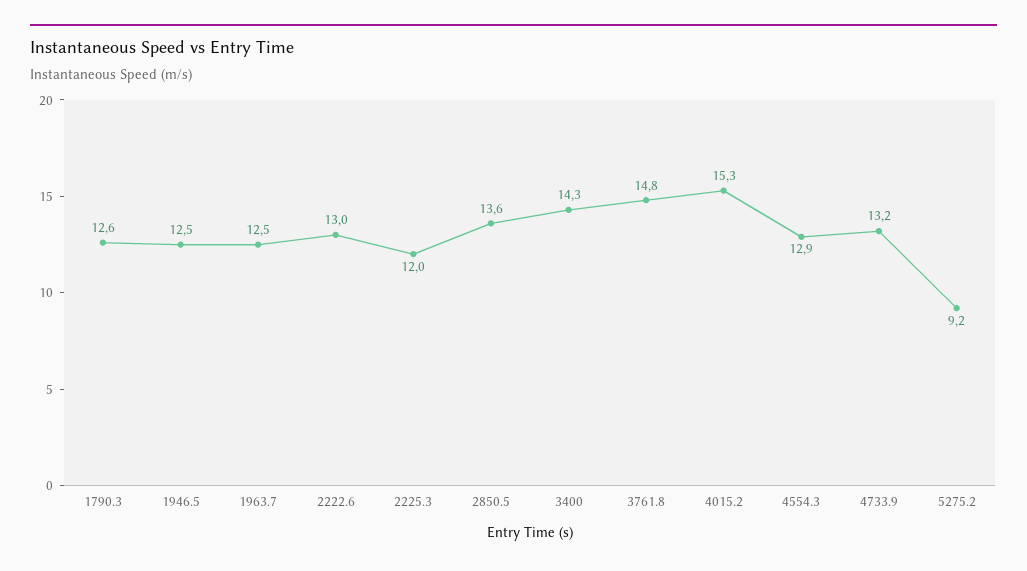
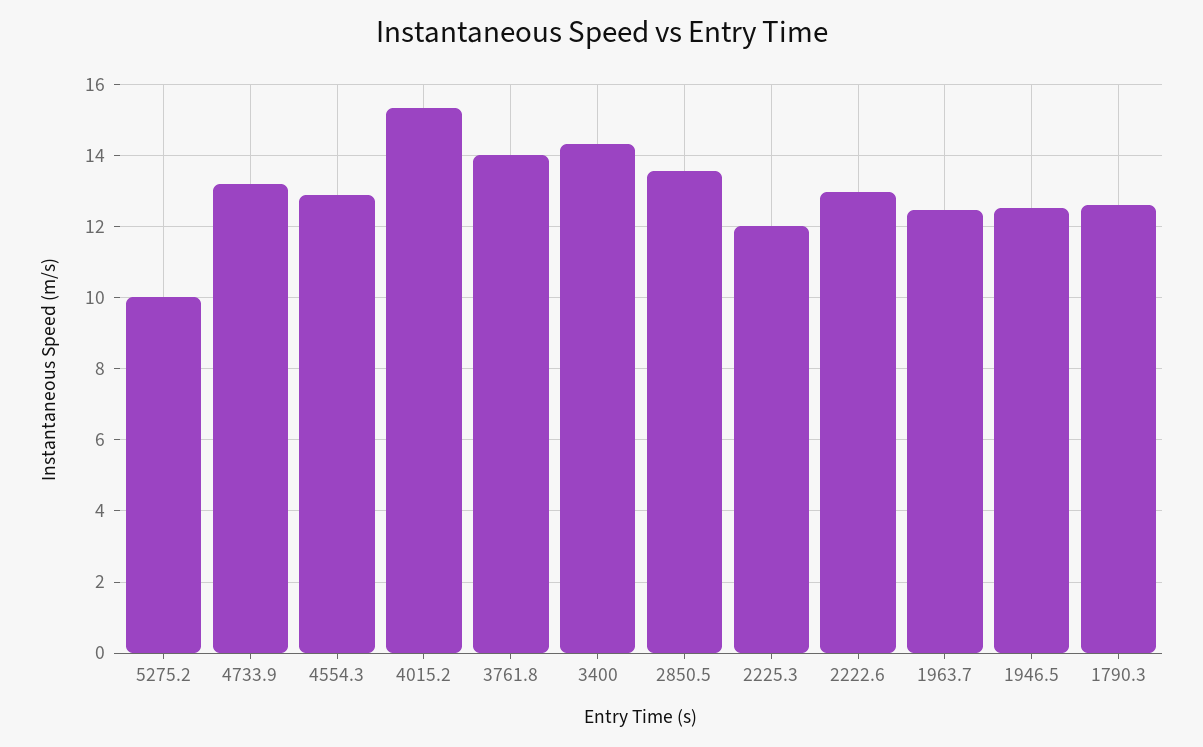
3761.8: 14.8 -> 14
5275.2: 9.2 -> 10

